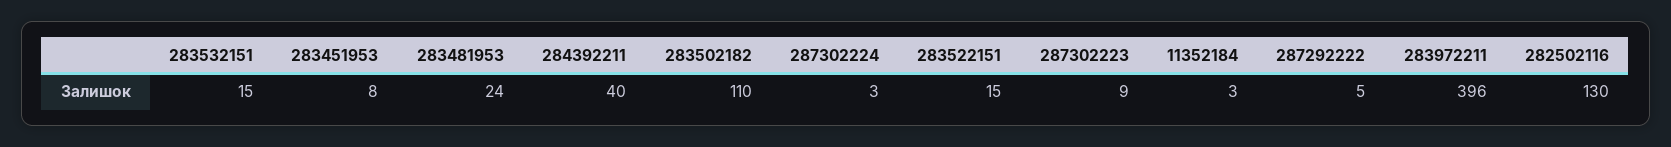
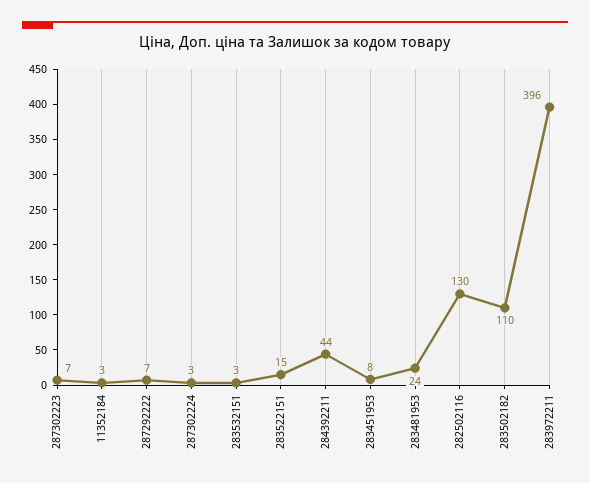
283532151: 15 -> 3
284392211: 40 -> 44
287302223: 9 -> 7
287292222: 5 -> 7

